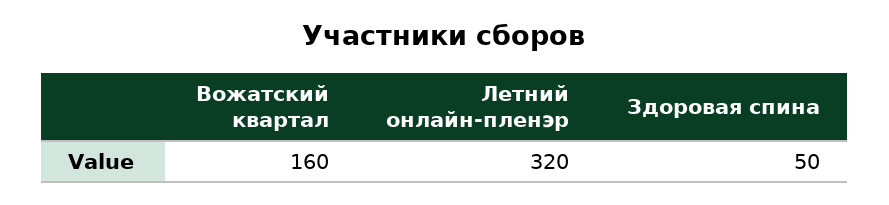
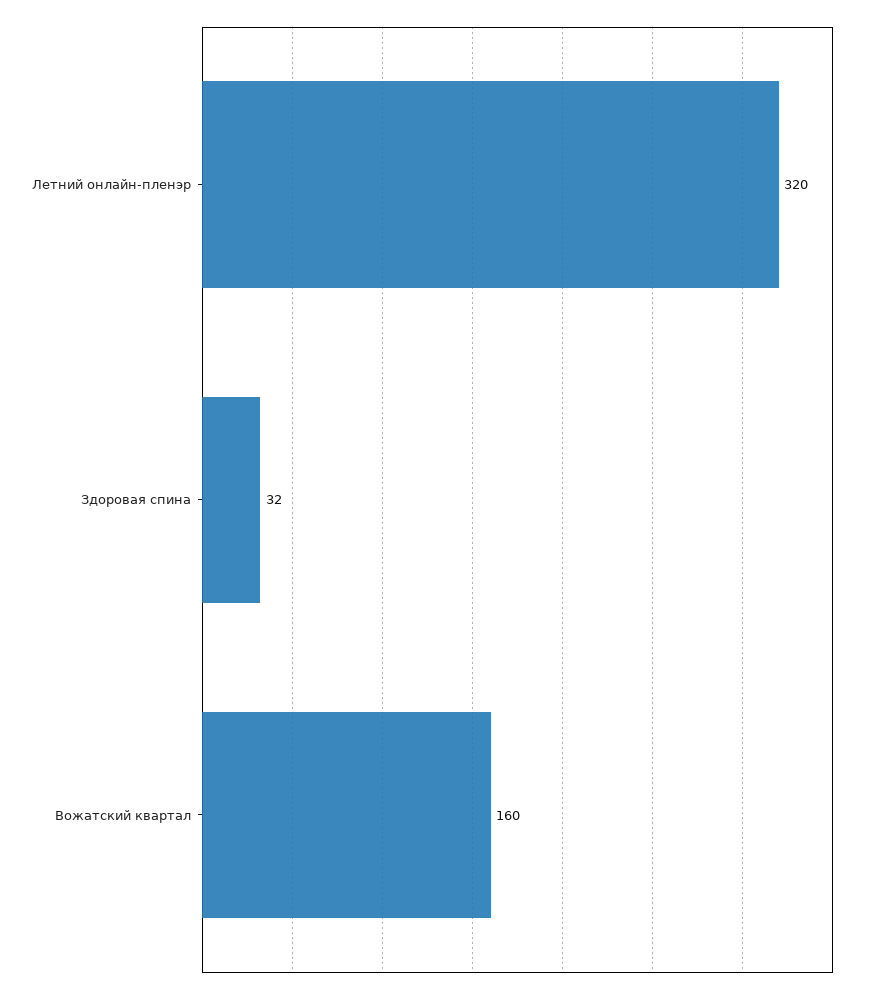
Здоровая спина: 50 -> 32

